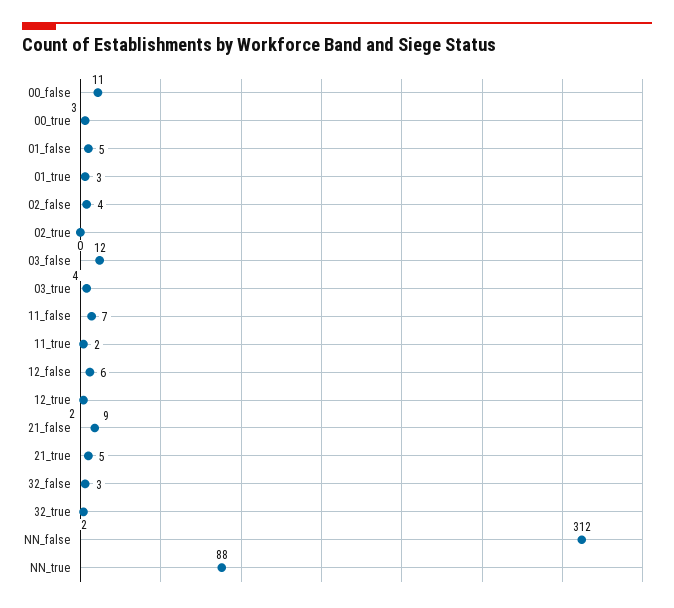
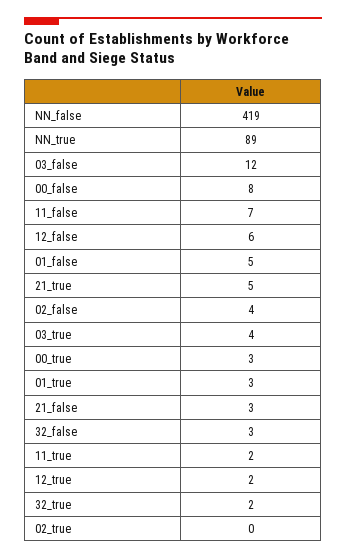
00_false: 11 -> 8
21_false: 9 -> 3
NN_false: 312 -> 419
NN_true: 88 -> 89

